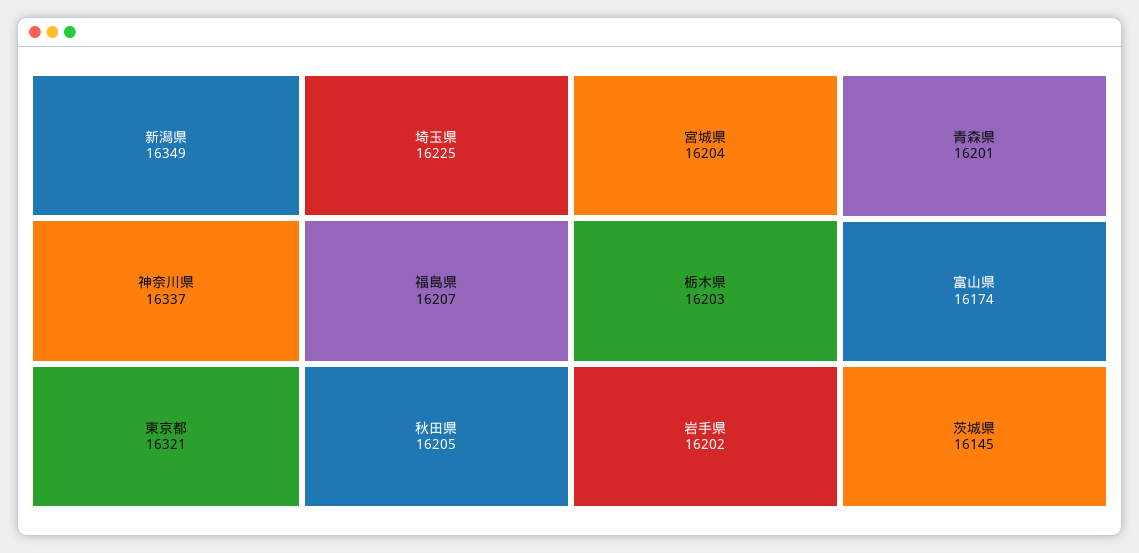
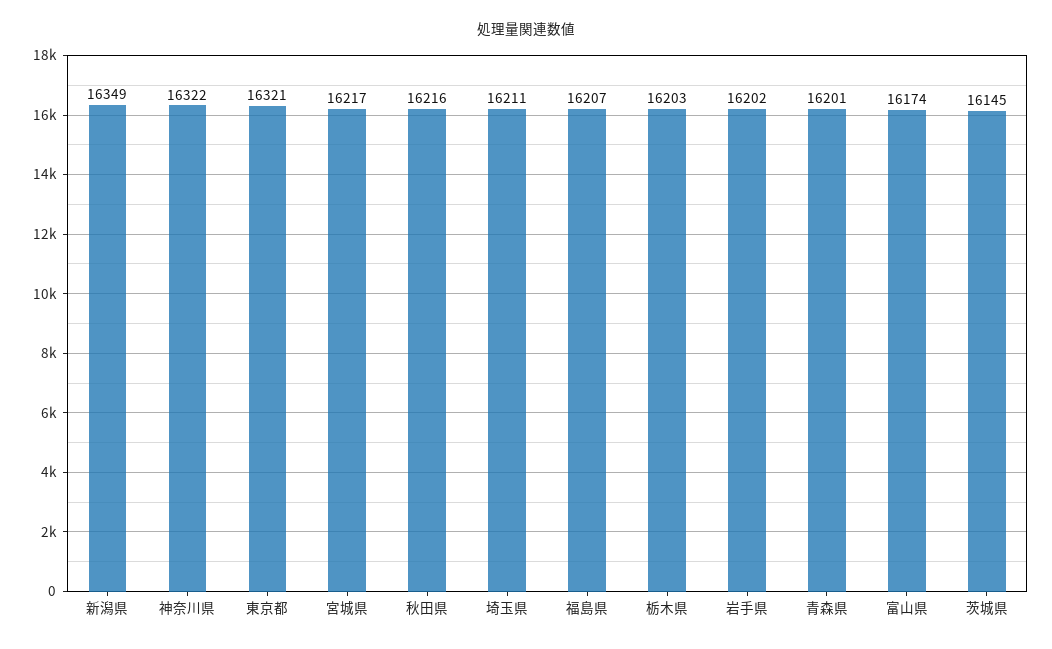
神奈川県: 16337 -> 16322
埼玉県: 16225 -> 16211
秋田県: 16205 -> 16216
宮城県: 16204 -> 16217

